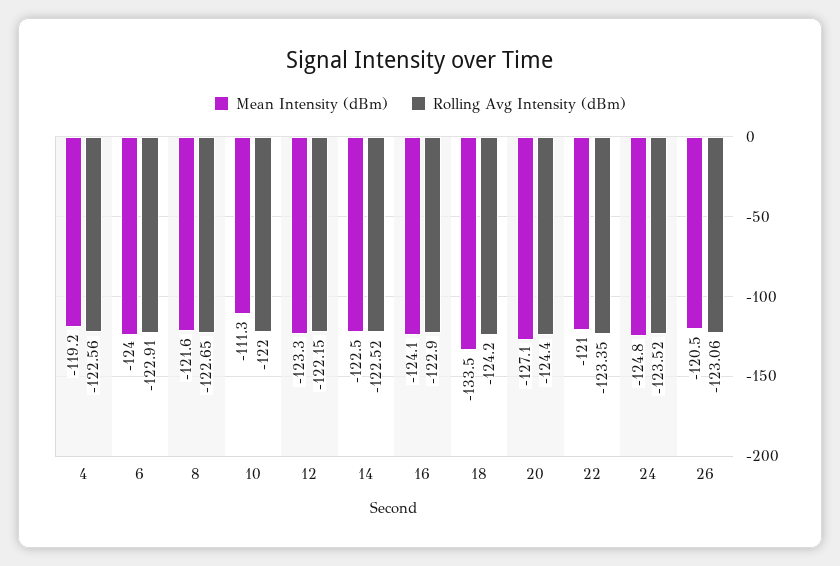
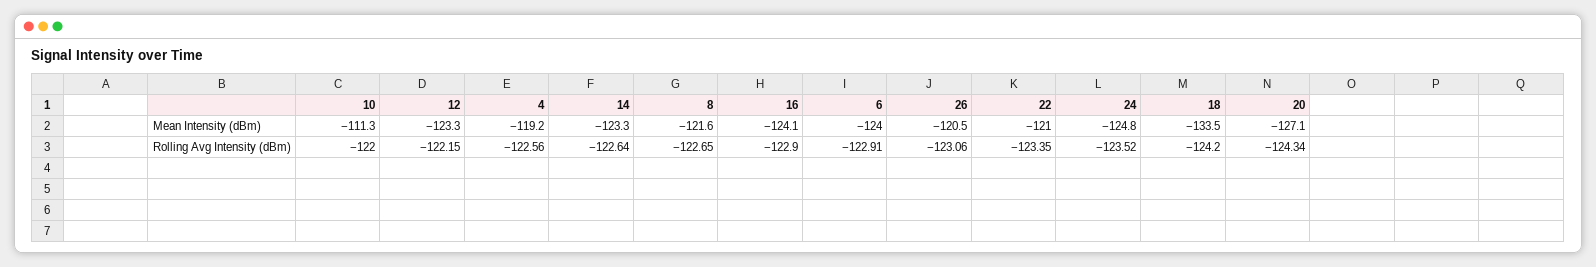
Mean Intensity (dBm), 14: -122.5 -> -123.3
Rolling Avg Intensity (dBm), 14: -122.52 -> -122.64
Rolling Avg Intensity (dBm), 20: -124.4 -> -124.34

